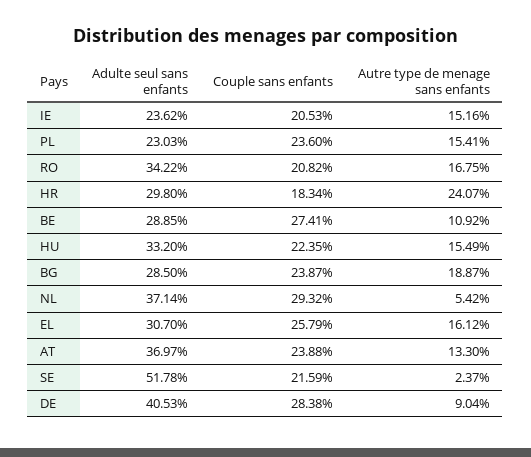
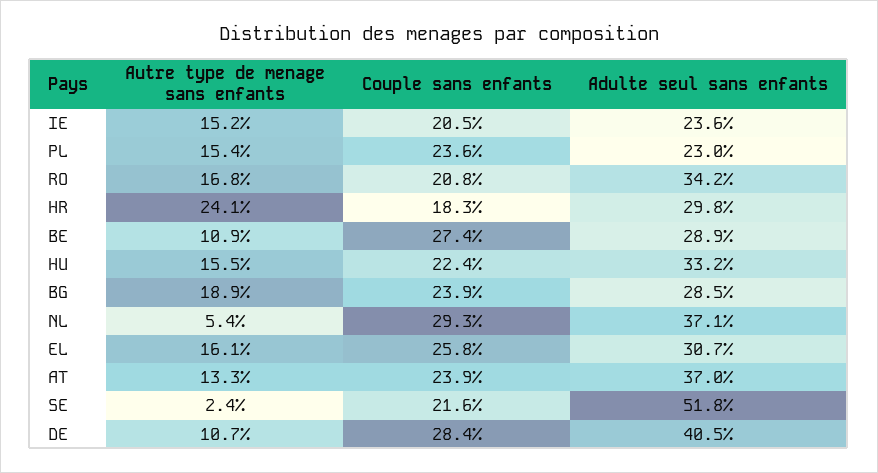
Autre type de menage sans enfants, DE: 9.04 -> 10.7

